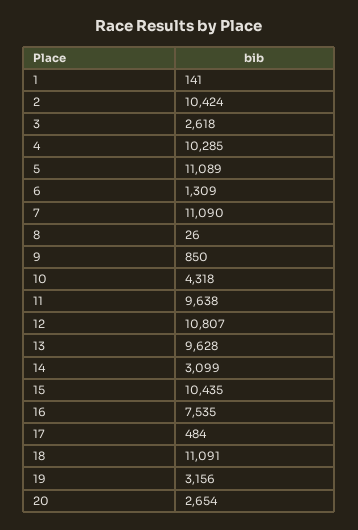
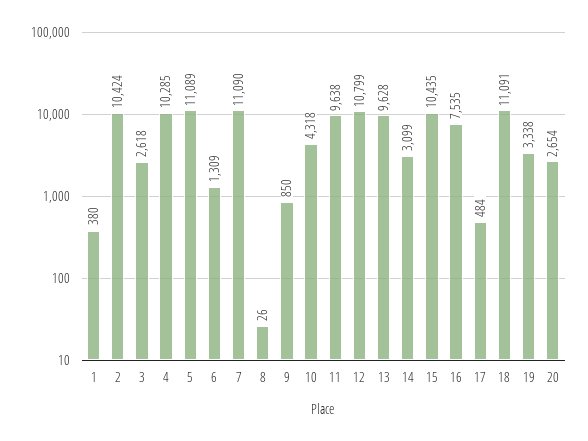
1: 141 -> 380
12: 10807 -> 10799
19: 3156 -> 3338

